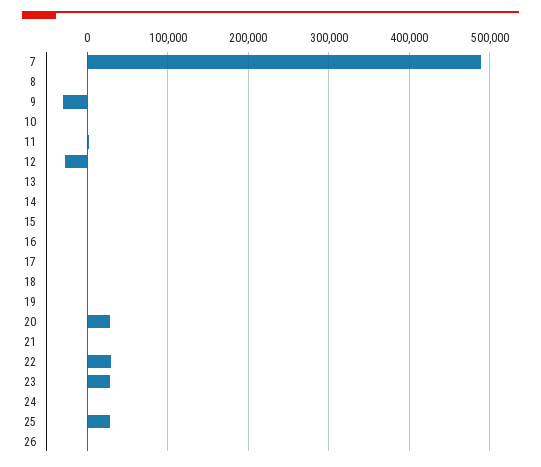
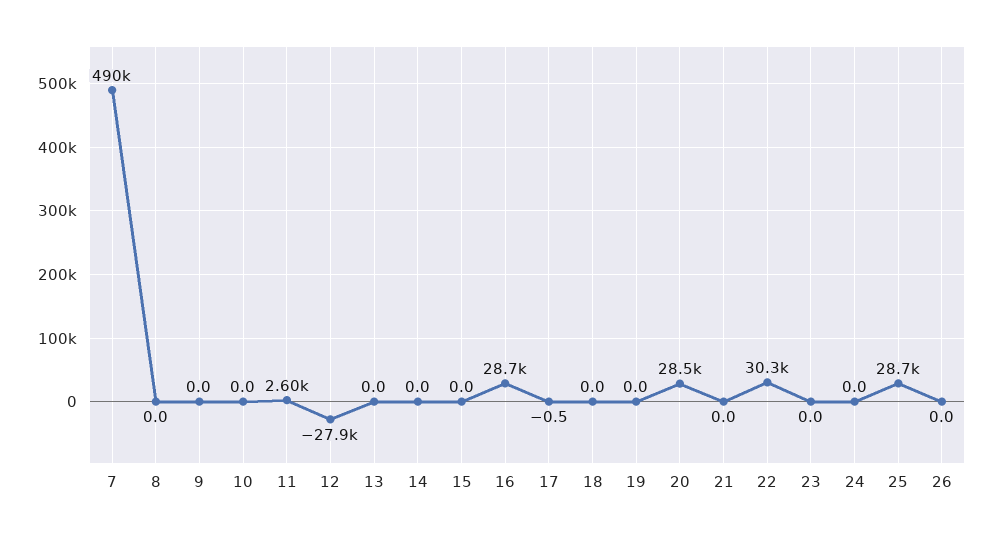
9: -30000 -> 0
16: 0 -> 28700
23: 30000 -> 0

